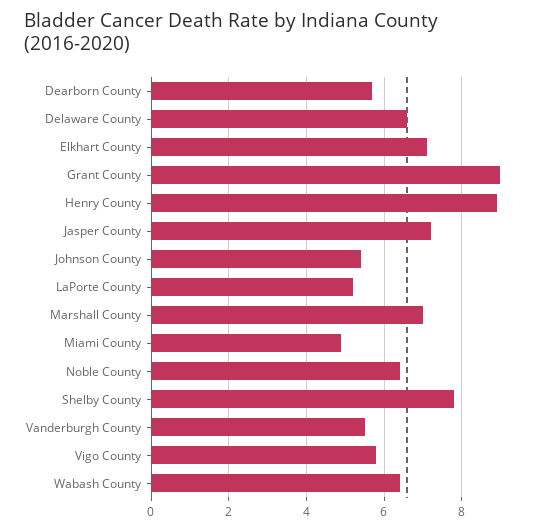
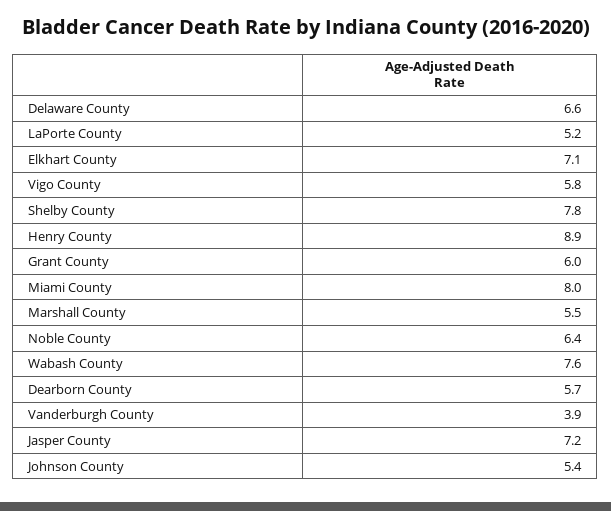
Grant County: 9 -> 6
Marshall County: 7 -> 5.5
Miami County: 5 -> 8
Vanderburgh County: 5.5 -> 3.9
Wabash County: 6.5 -> 7.6

